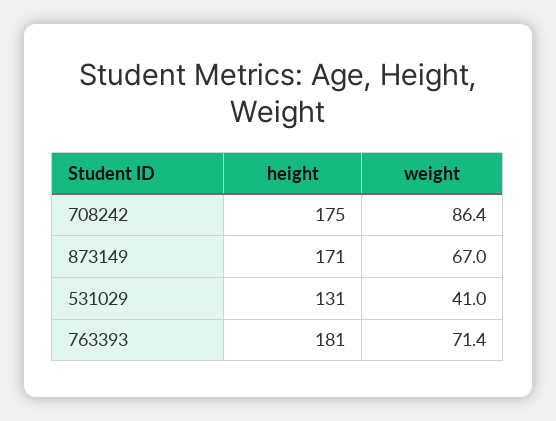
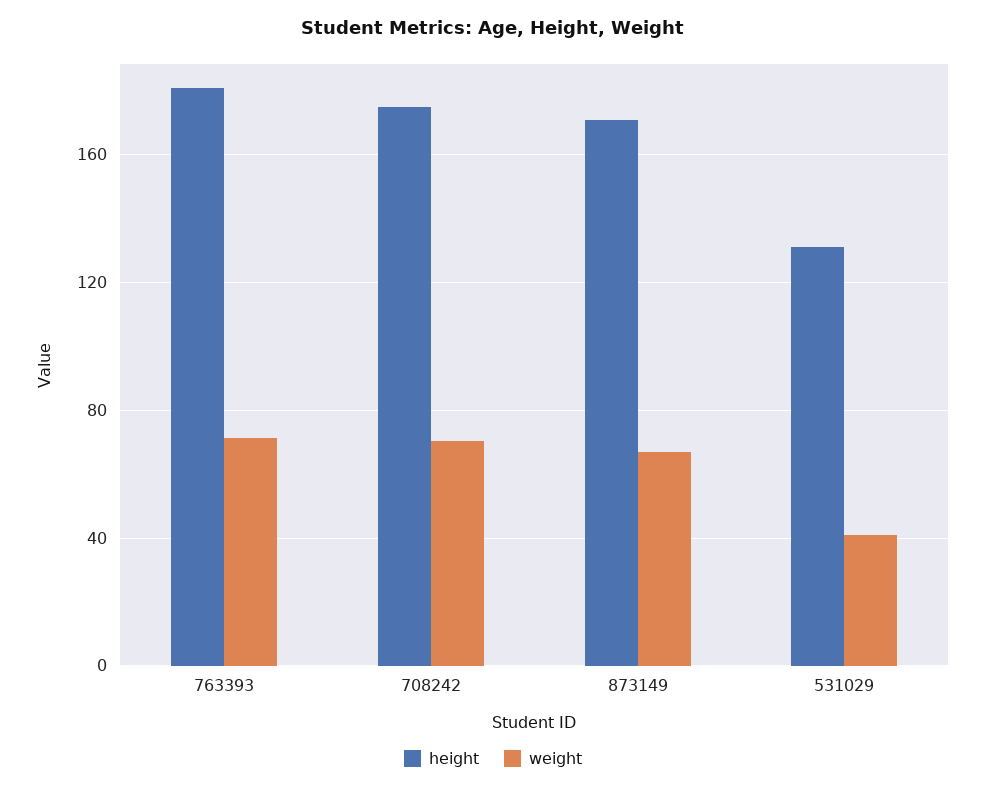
weight, 708242: 86.4 -> 70

